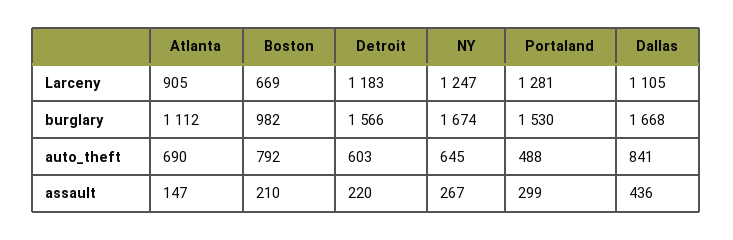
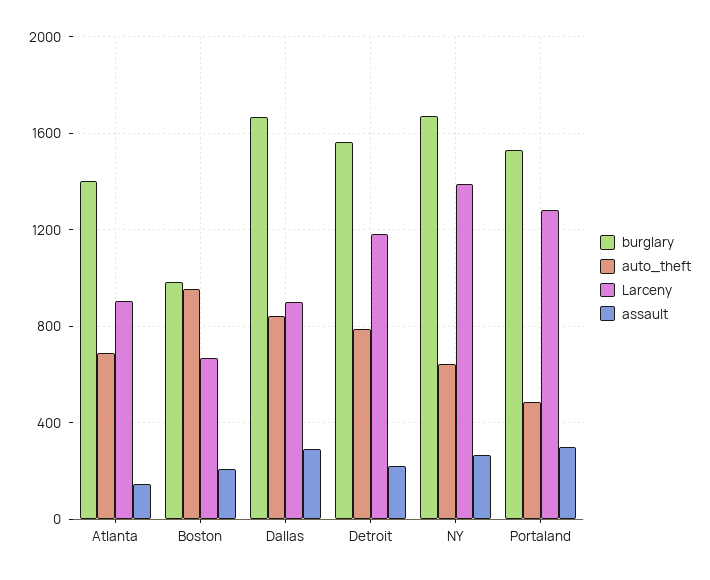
Larceny, NY: 1247 -> 1400
Larceny, Dallas: 1105 -> 900
burglary, Atlanta: 1112 -> 1400
auto_theft, Boston: 792 -> 950
auto_theft, Detroit: 603 -> 800
assault, Dallas: 436 -> 300

